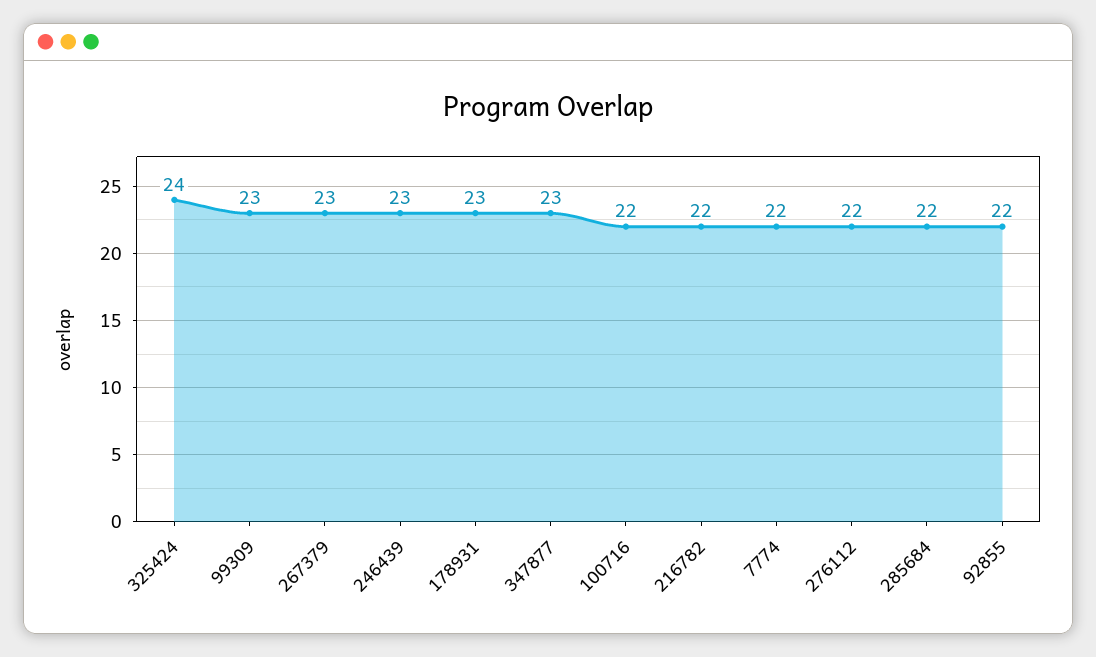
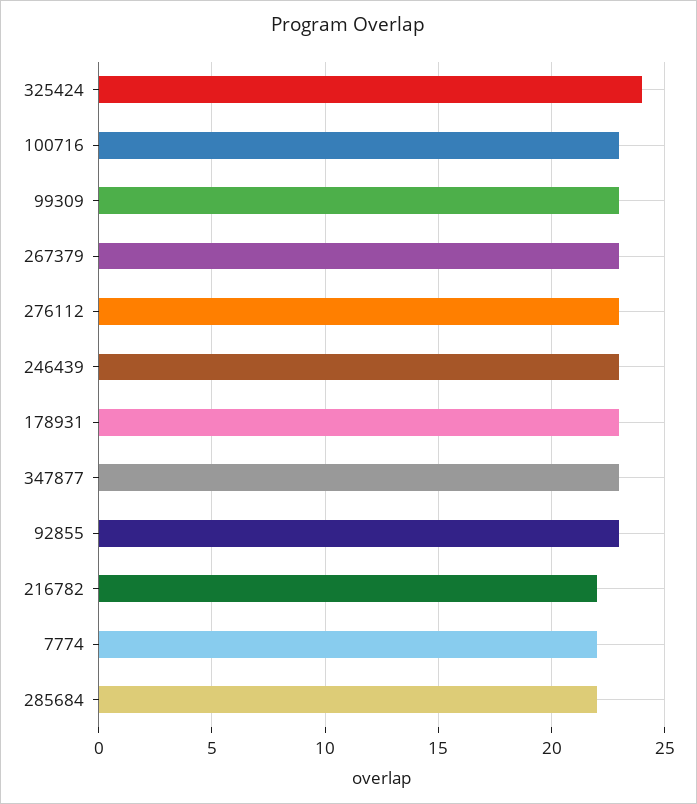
100716: 22 -> 23
276112: 22 -> 23
92855: 22 -> 23

